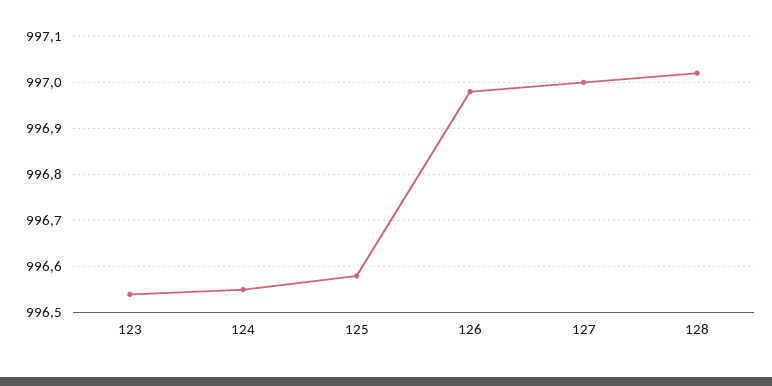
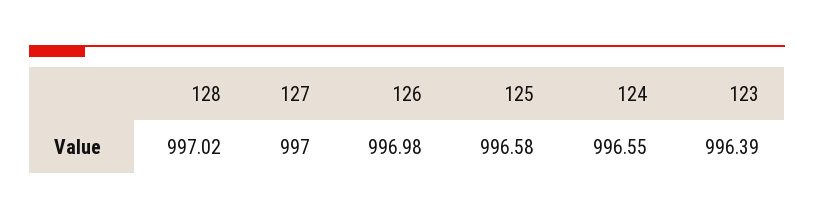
123: 996.55 -> 996.39

